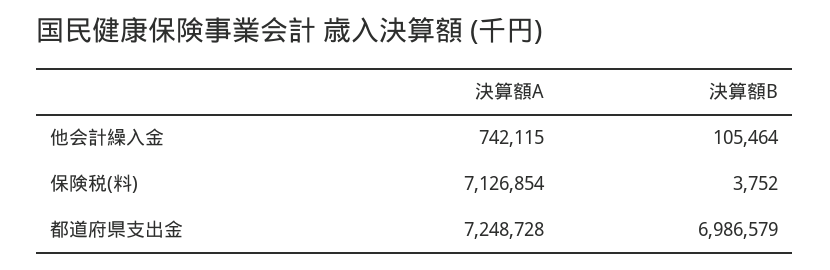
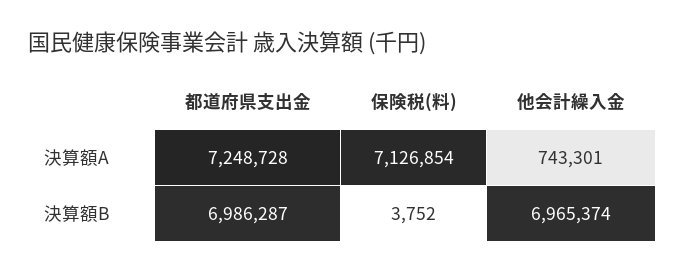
決算額A, 他会計繰入金: 742115 -> 743301
決算額B, 他会計繰入金: 105464 -> 6965374
決算額B, 都道府県支出金: 6986579 -> 6986287

